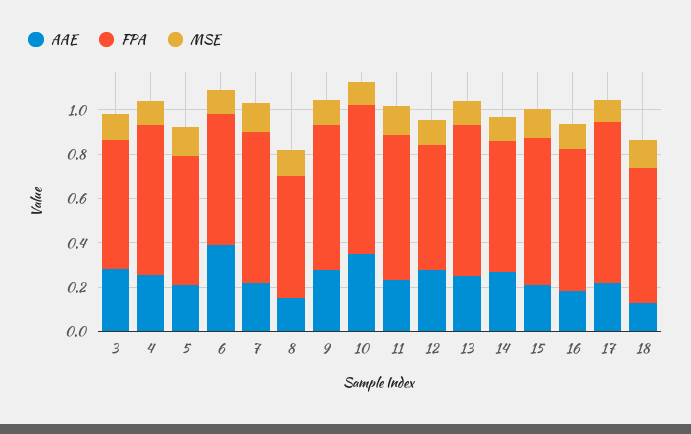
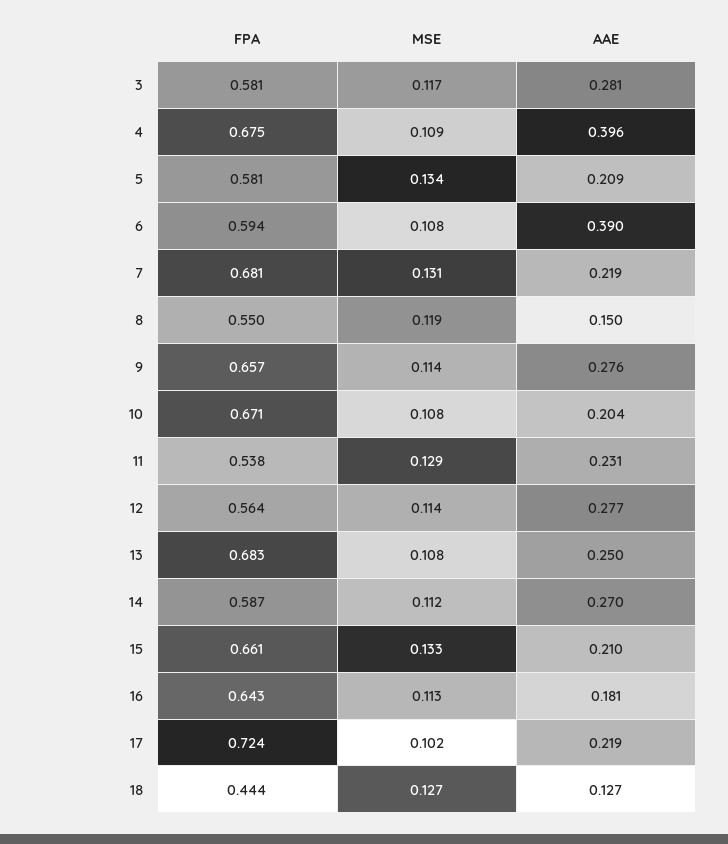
AAE, 4: 0.25 -> 0.396
AAE, 10: 0.35 -> 0.204
FPA, 11: 0.65 -> 0.538
FPA, 18: 0.6 -> 0.444

